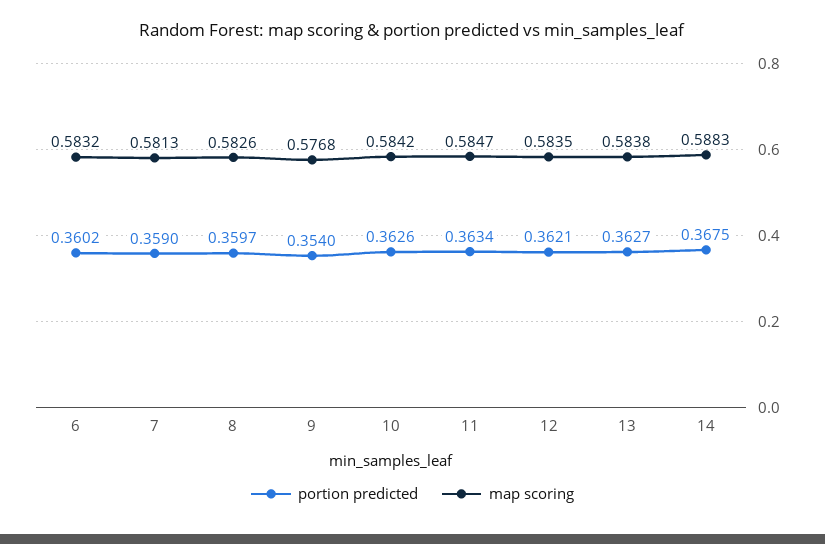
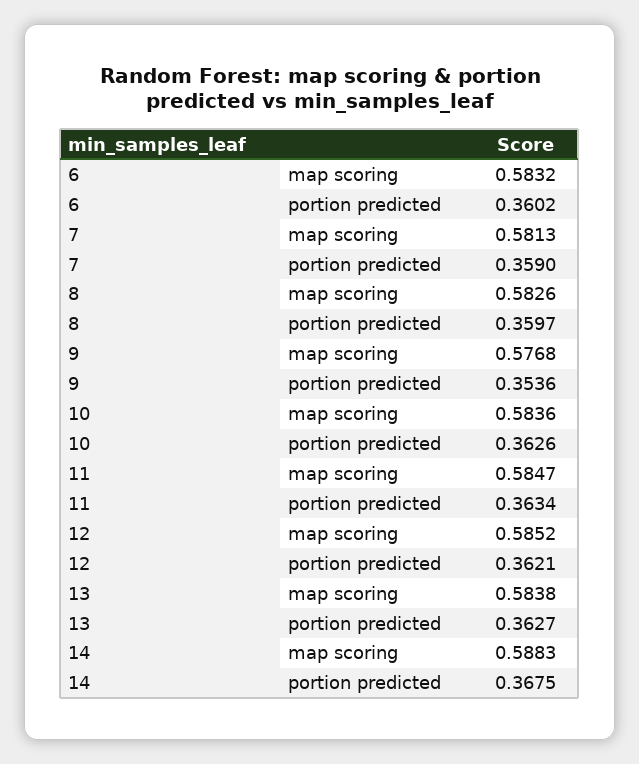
portion predicted, 9: 0.354 -> 0.3536
map scoring, 10: 0.5842 -> 0.5836
map scoring, 12: 0.5835 -> 0.5852

